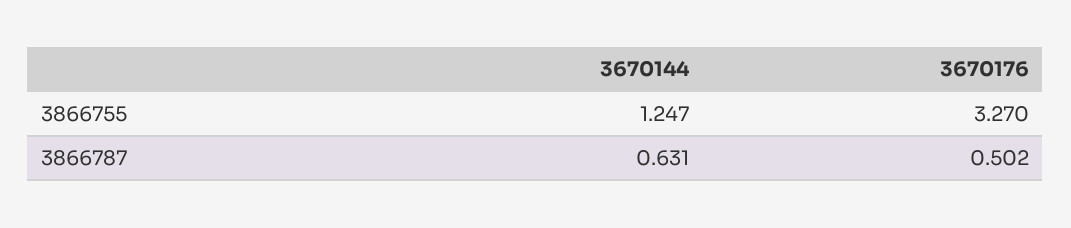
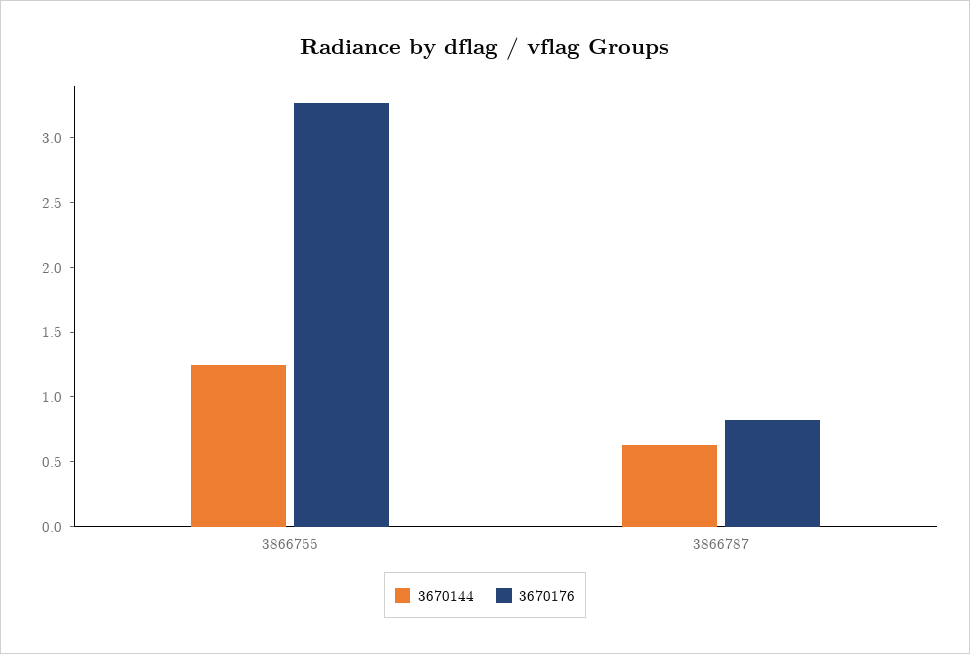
3670176, 3866787: 0.502 -> 0.8

